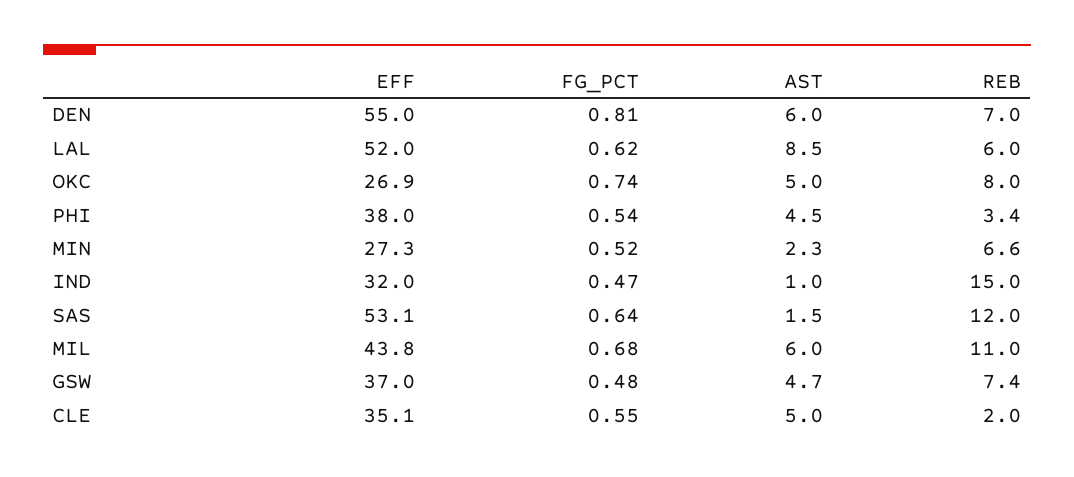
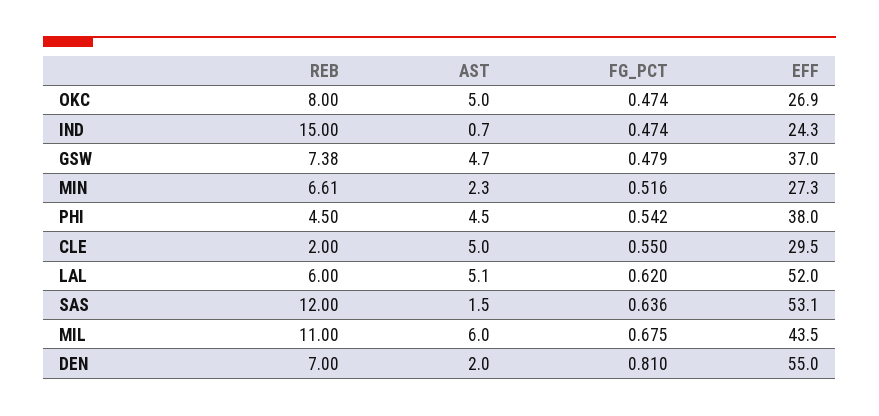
AST, DEN: 6 -> 2
AST, LAL: 8.5 -> 5.1
FG_PCT, OKC: 0.74 -> 0.474
REB, PHI: 3.4 -> 4.5
EFF, IND: 32 -> 24.3
AST, IND: 1 -> 0.7
EFF, MIL: 43.8 -> 43.5
EFF, CLE: 35.1 -> 29.5

